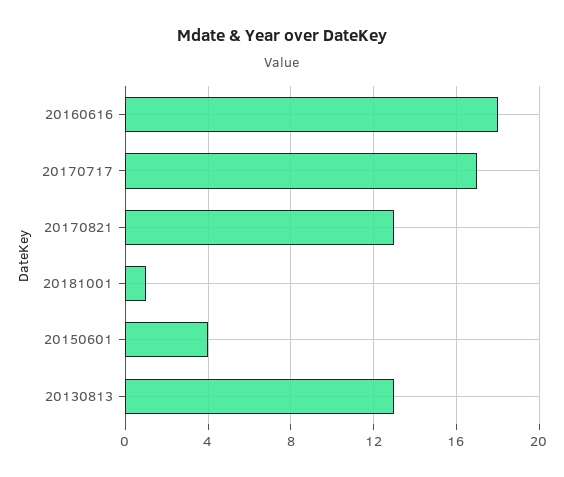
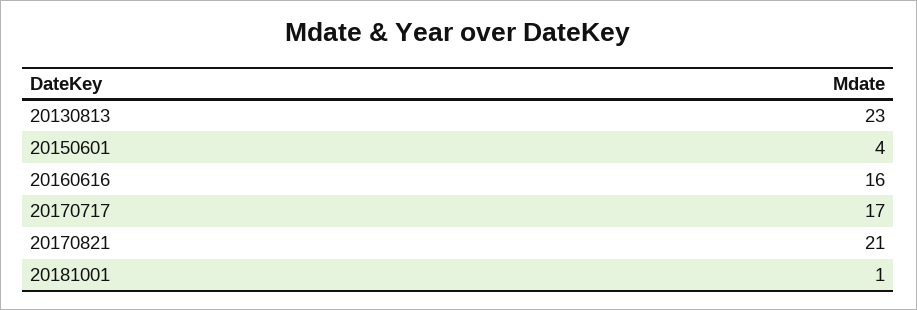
20160616: 18 -> 16
20170821: 13 -> 21
20130813: 13 -> 23

